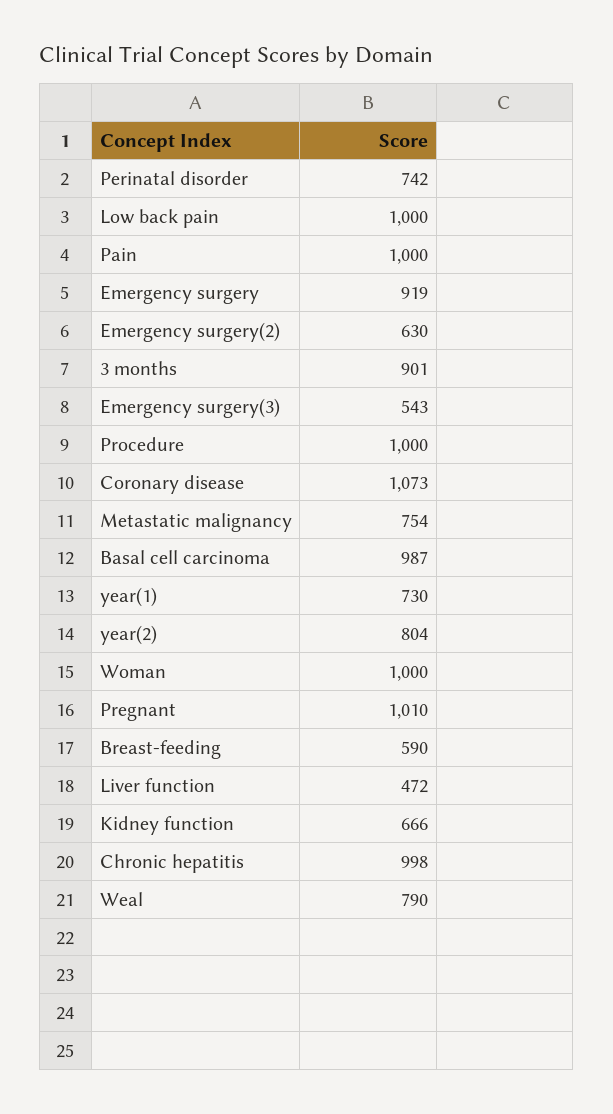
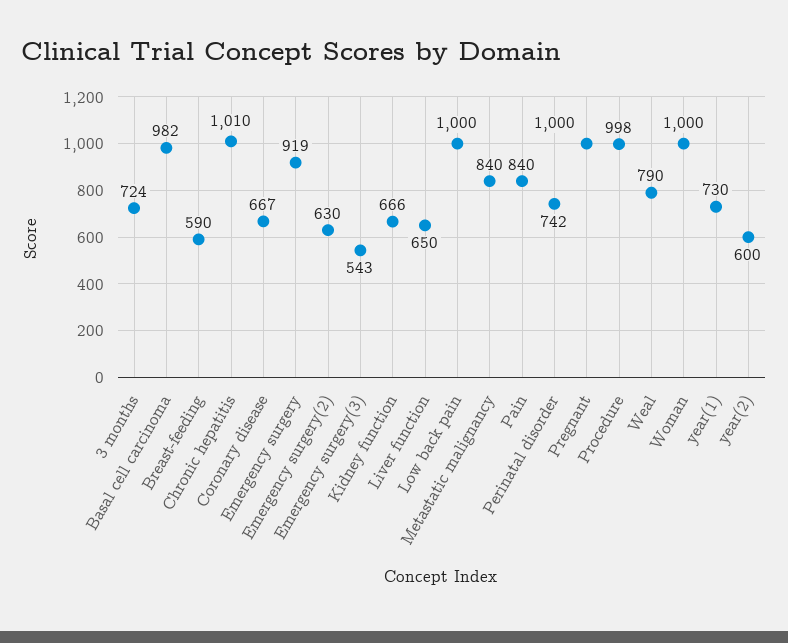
Pain: 1000 -> 840
3 months: 901 -> 724
Procedure: 1000 -> 998
Coronary disease: 1073 -> 667
Metastatic malignancy: 754 -> 840
Basal cell carcinoma: 987 -> 982
year(2): 804 -> 600
Pregnant: 1010 -> 1000
Liver function: 472 -> 650
Chronic hepatitis: 998 -> 1010

